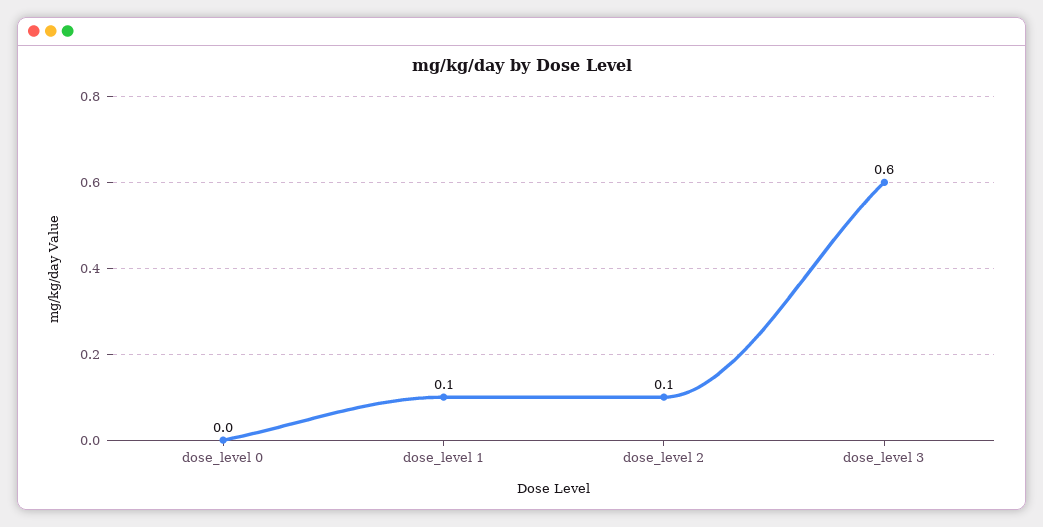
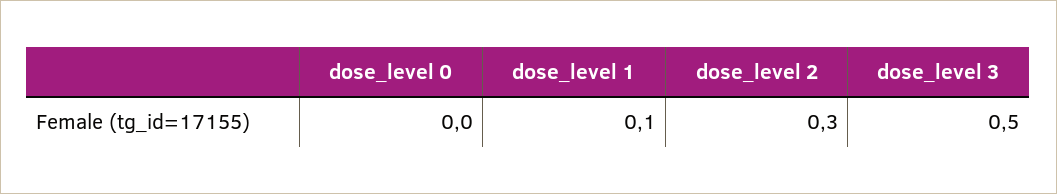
dose_level 2: 0.1 -> 0.3
dose_level 3: 0.6 -> 0.5

